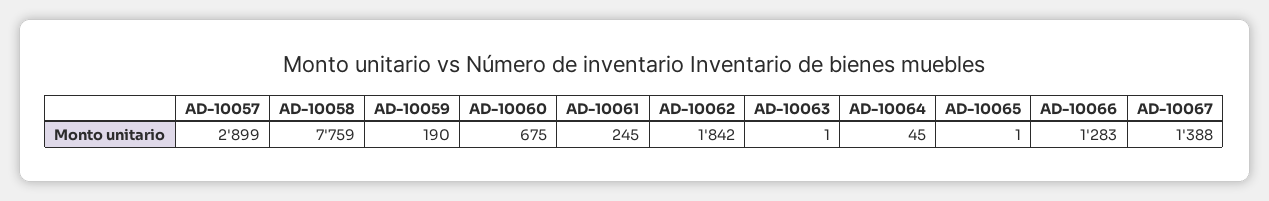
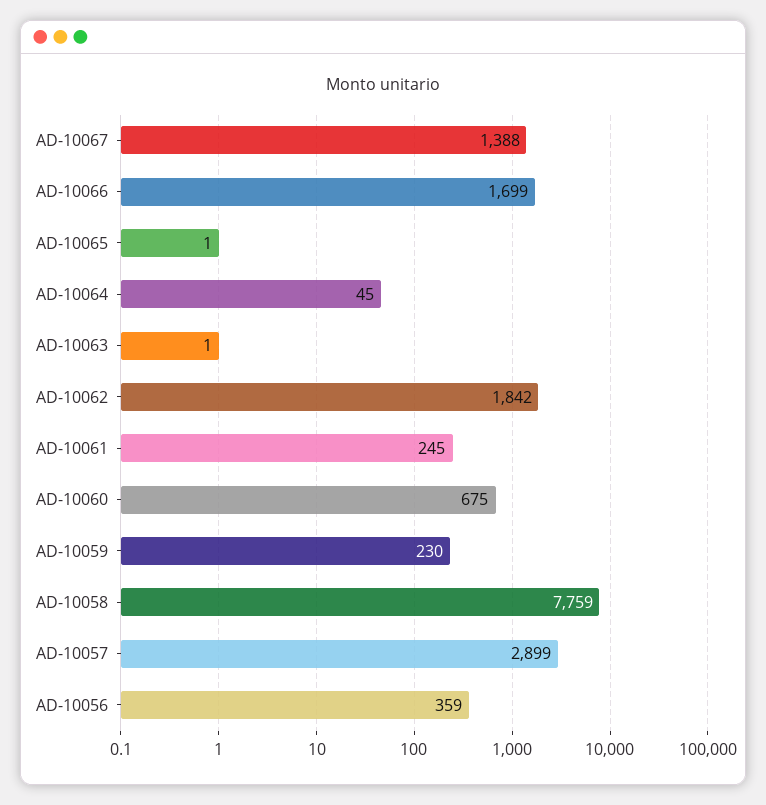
AD-10059: 190 -> 230
AD-10066: 1283 -> 1699
AD-10056: none -> 359

